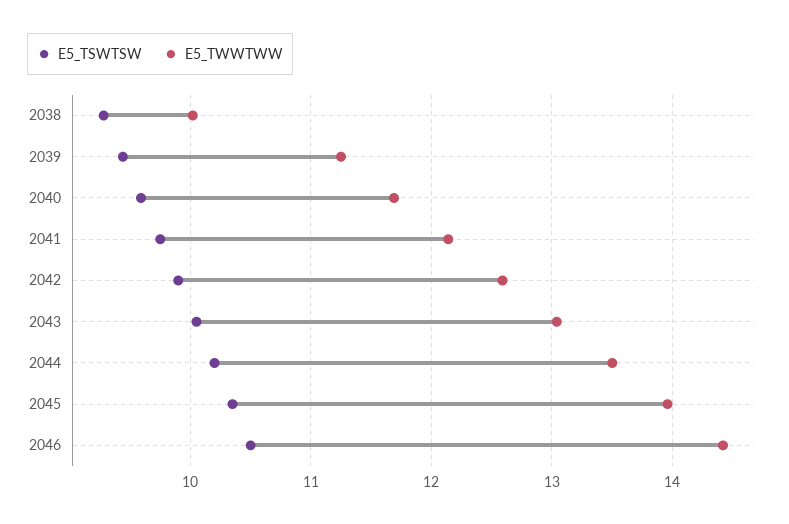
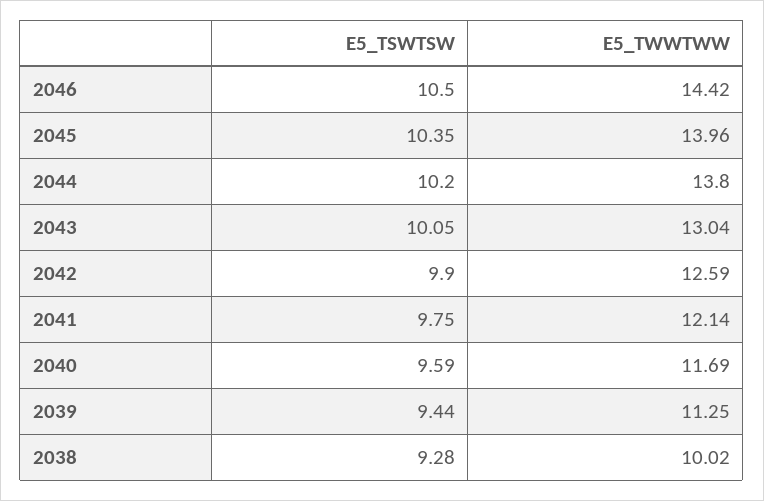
E5_TWWTWW, 2044: 13.5 -> 13.8

